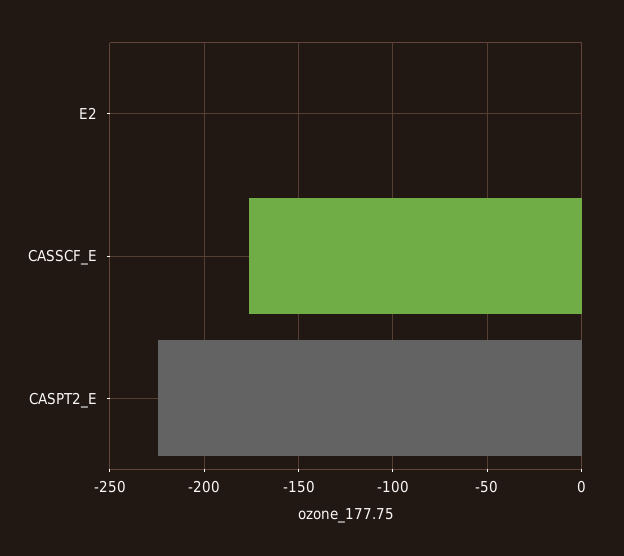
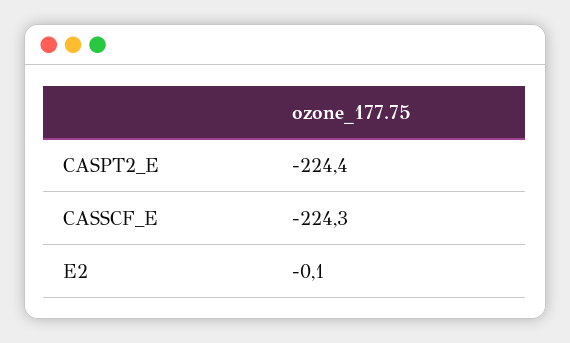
CASSCF_E: -175 -> -224.3

